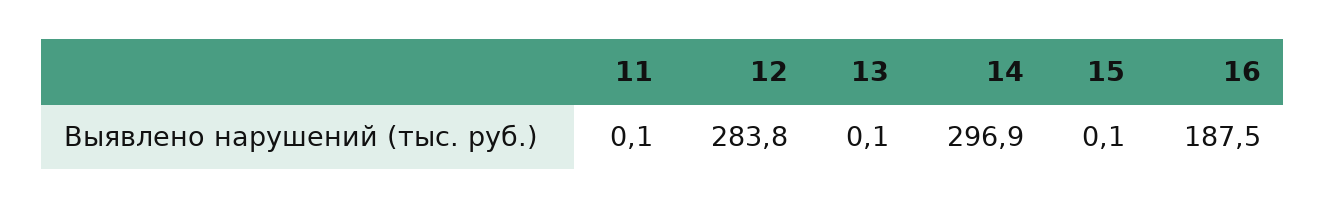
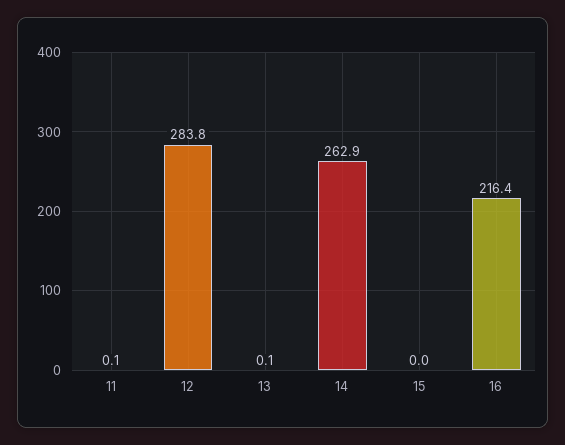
14: 296.9 -> 262.9
15: 0.1 -> 0
16: 187.5 -> 216.4

